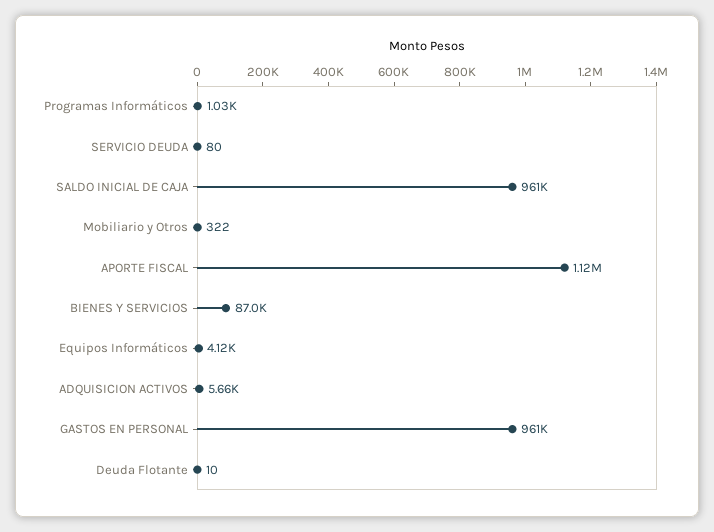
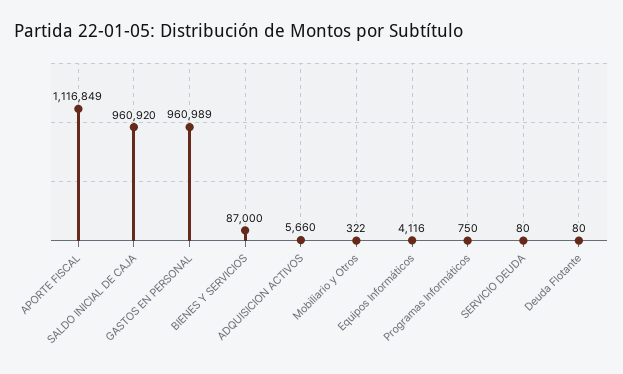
Programas Informáticos: 1030 -> 750
Deuda Flotante: 10 -> 80

